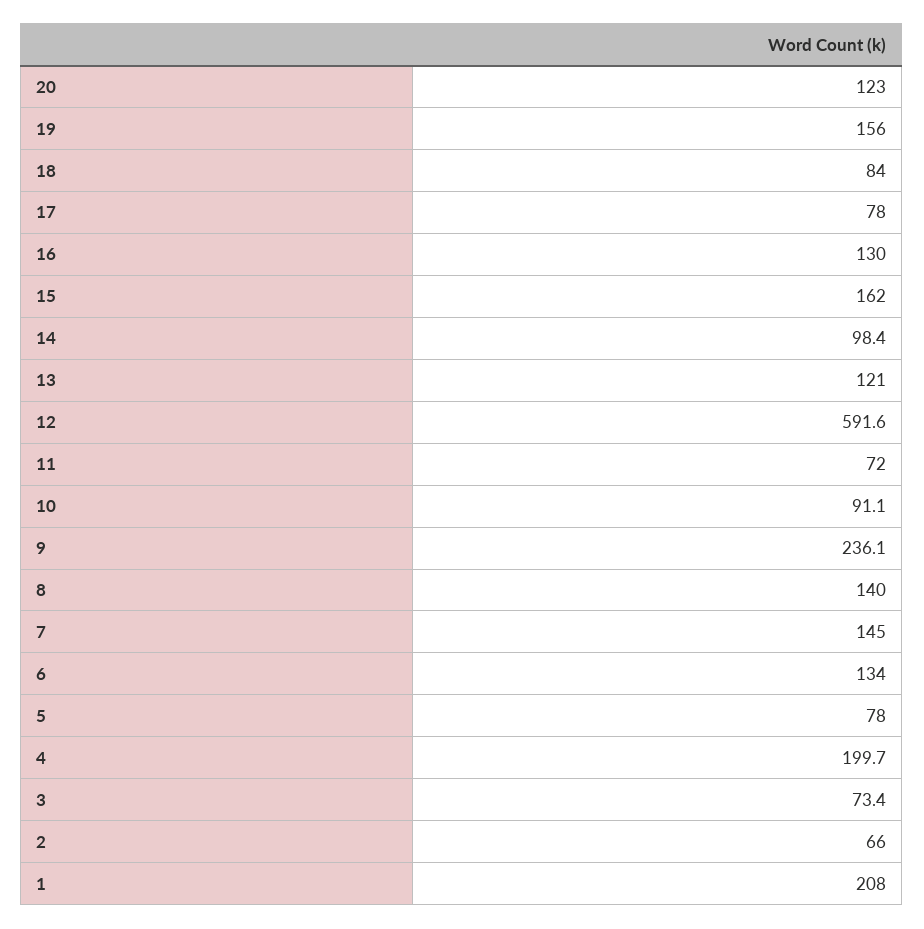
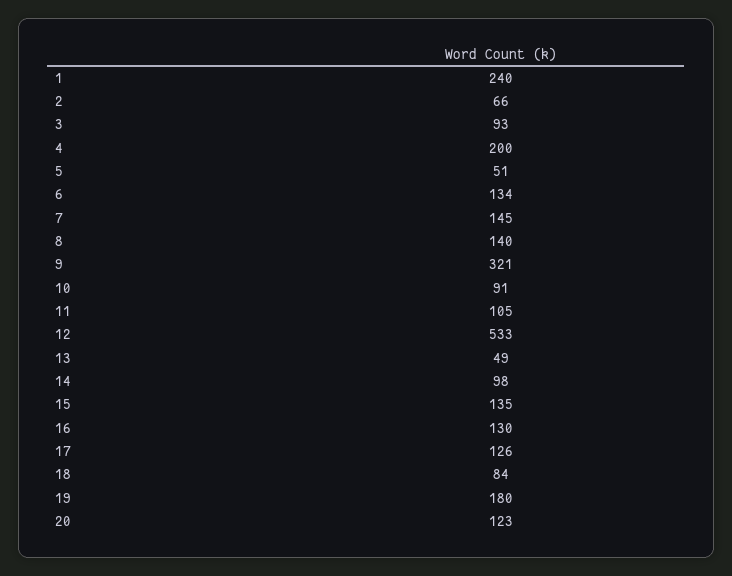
19: 156 -> 180
17: 78 -> 126
15: 162 -> 135
13: 121 -> 49
12: 591.6 -> 533
11: 72 -> 105
9: 236.1 -> 321
5: 78 -> 51
3: 73.4 -> 93
1: 208 -> 240

